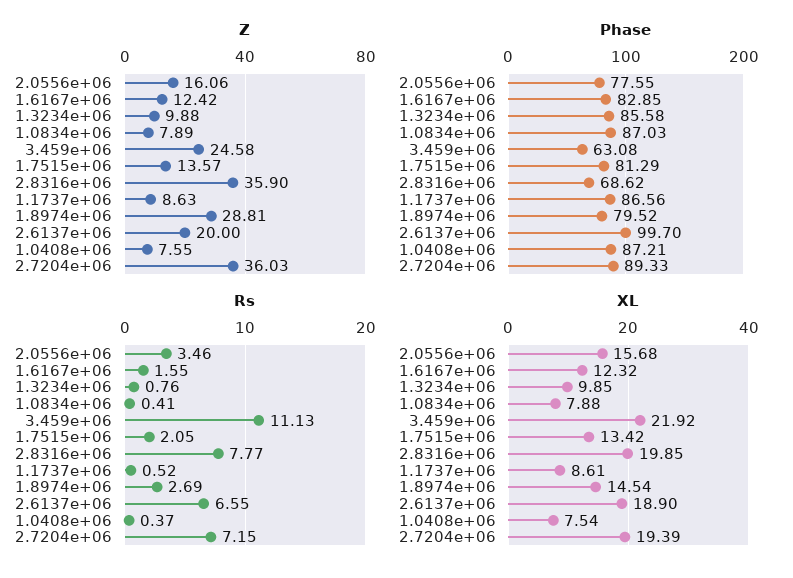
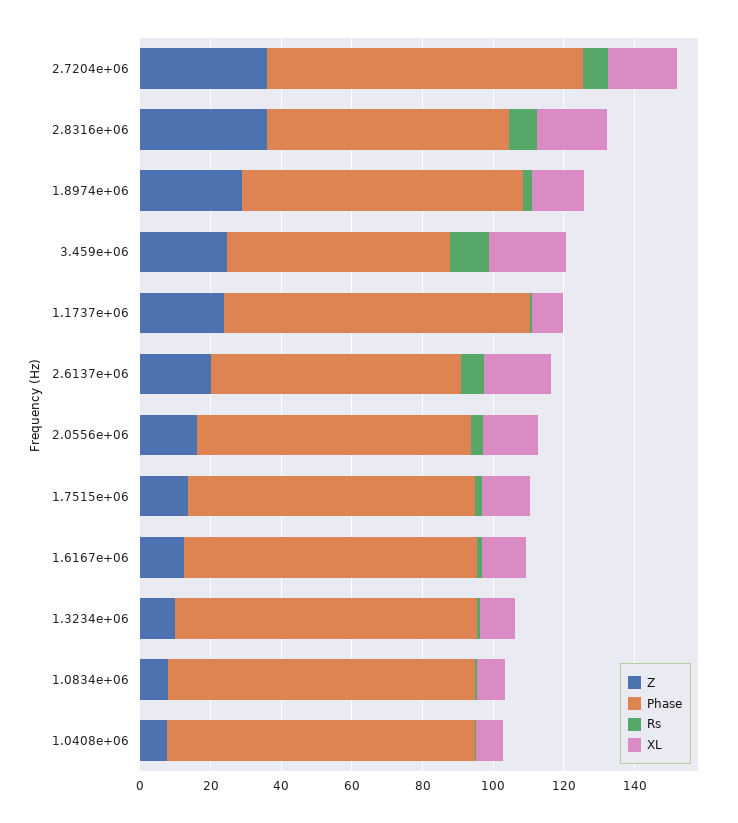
Z, 1.1737e+06: 8.63 -> 25
Phase, 2.6137e+06: 99.7 -> 70

